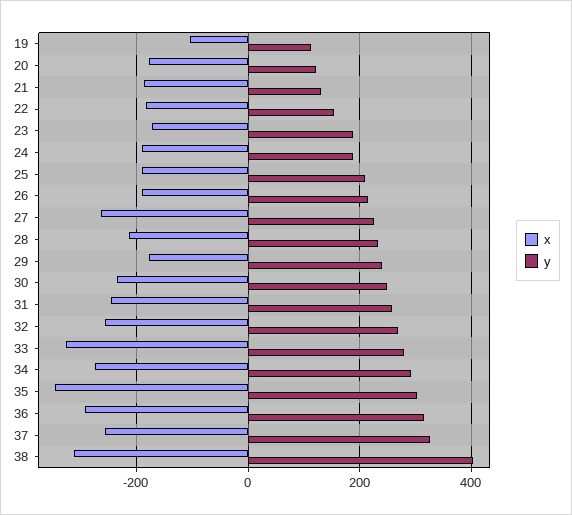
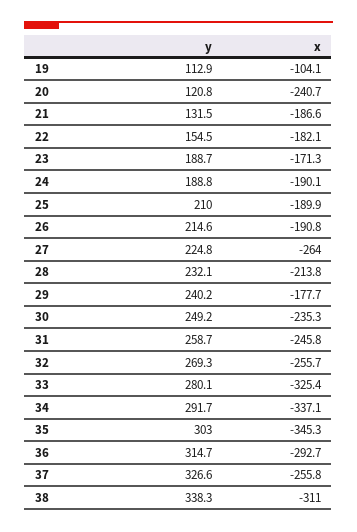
x, 20: -180 -> -240.7
x, 34: -280 -> -337.1
y, 38: 400 -> 338.3

